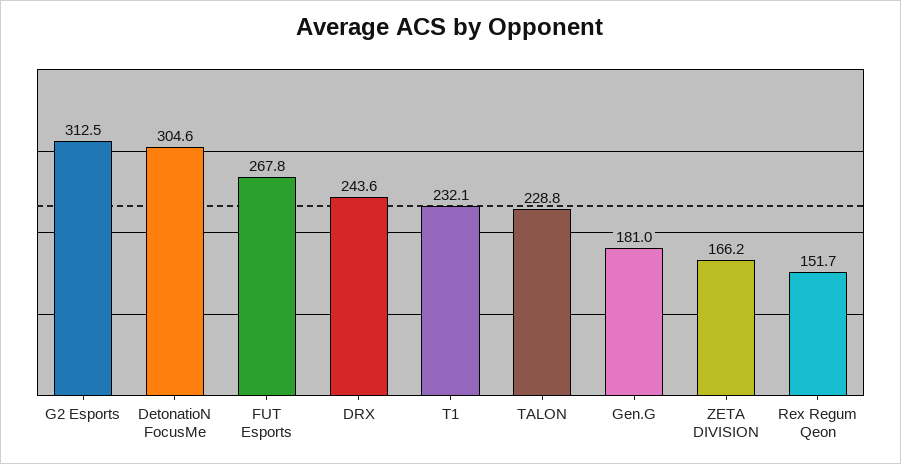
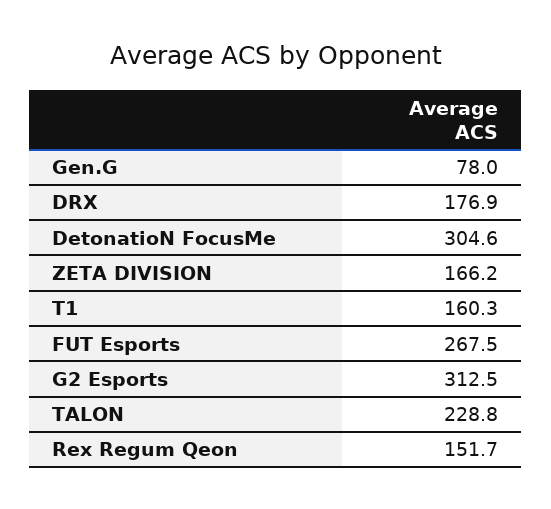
FUT Esports: 267.8 -> 267.5
DRX: 243.6 -> 176.9
T1: 232.1 -> 160.3
Gen.G: 181 -> 78

